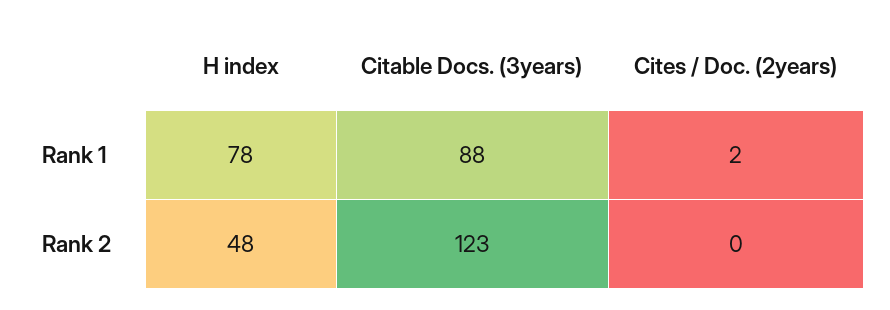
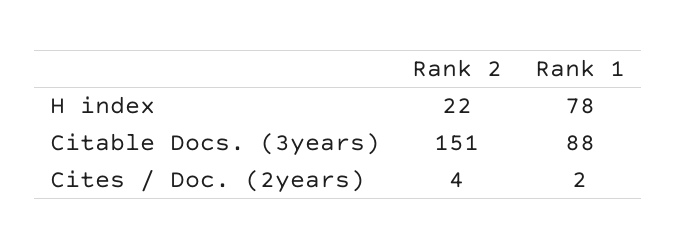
H index, Rank 2: 48 -> 22
Citable Docs. (3years), Rank 2: 123 -> 151
Cites / Doc. (2years), Rank 2: 0 -> 4

